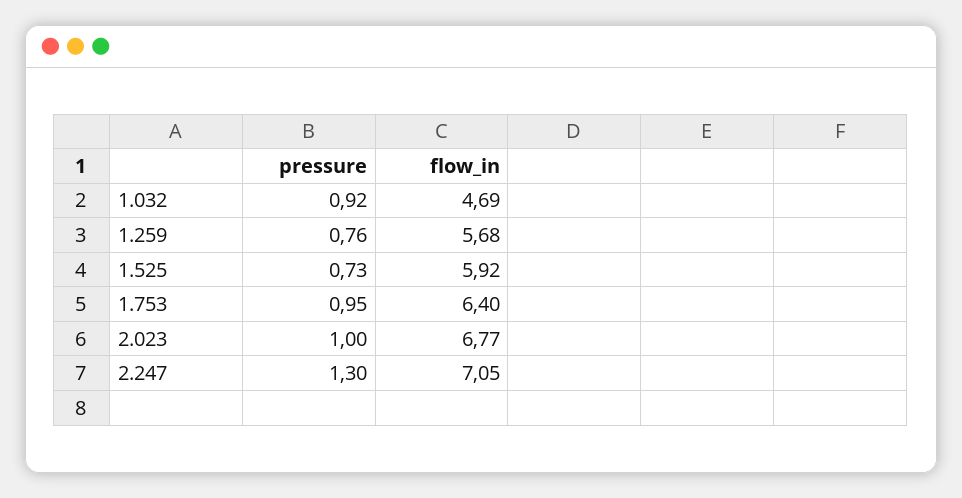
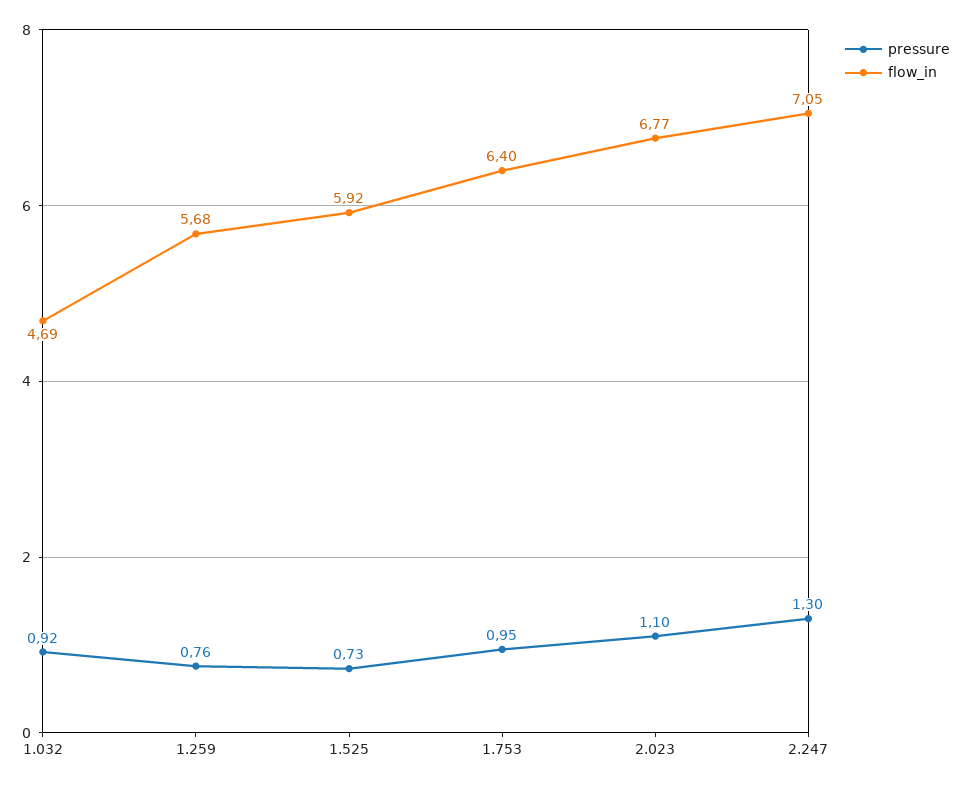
pressure, 2.023: 1 -> 1.1

